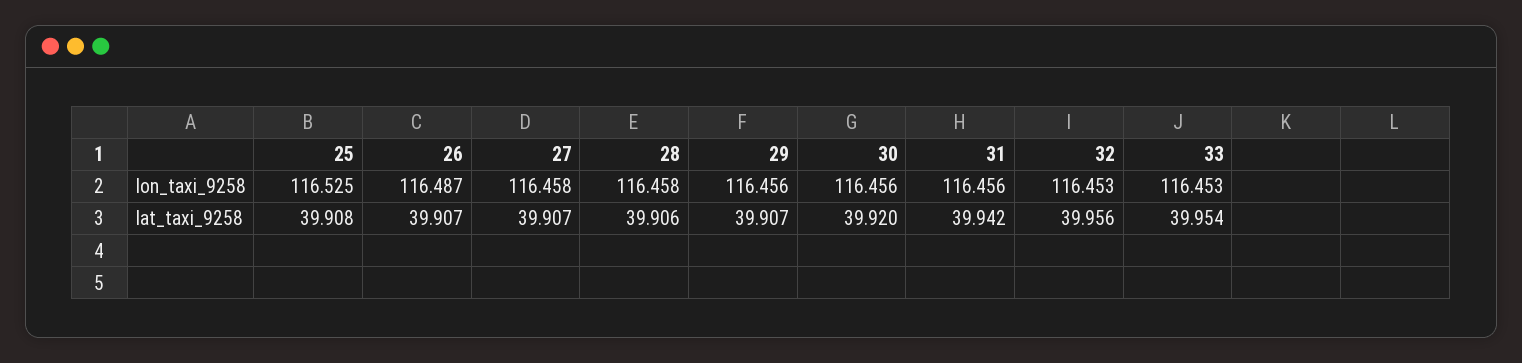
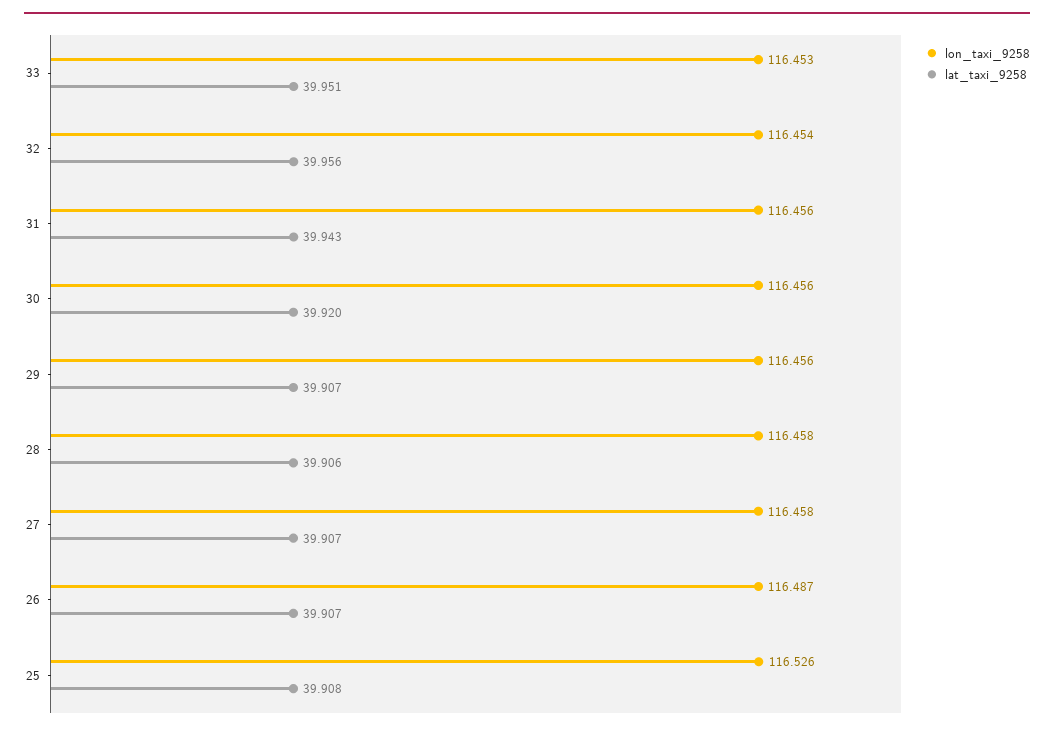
lon_taxi_9258, 25: 116.525 -> 116.526
lon_taxi_9258, 32: 116.453 -> 116.454
lat_taxi_9258, 31: 39.942 -> 39.943
lat_taxi_9258, 33: 39.954 -> 39.951

